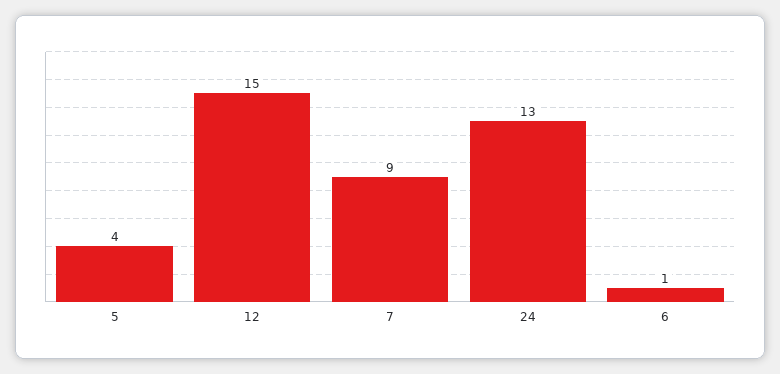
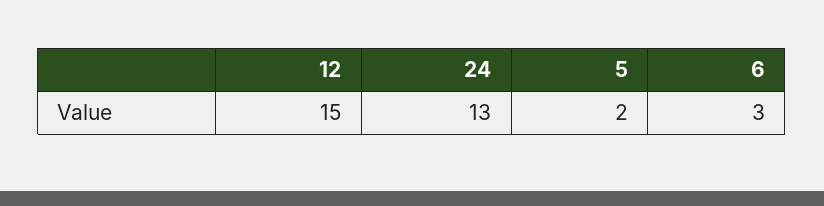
5: 4 -> 2
7: 9 -> none
6: 1 -> 3

